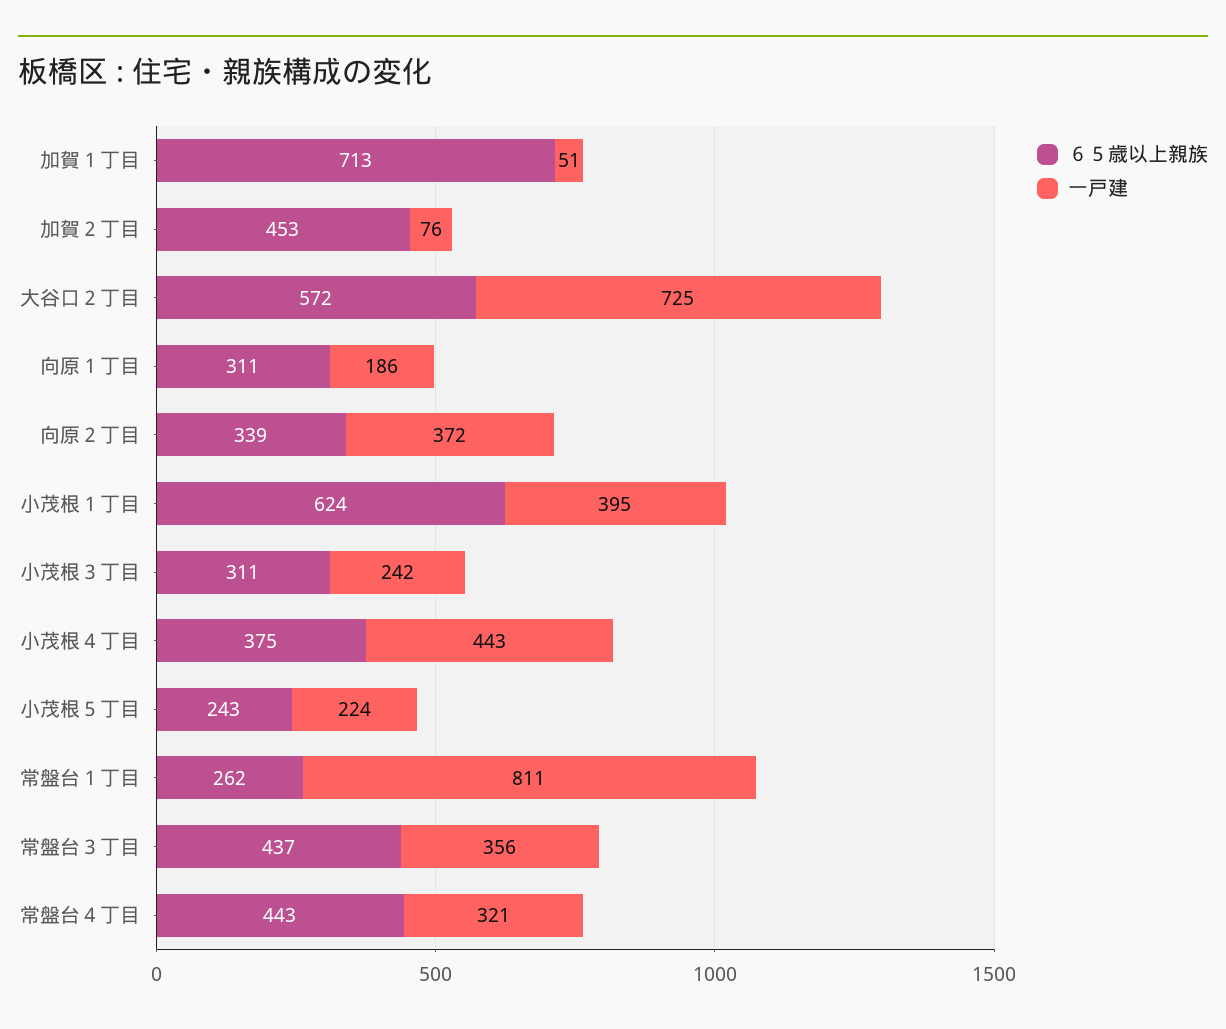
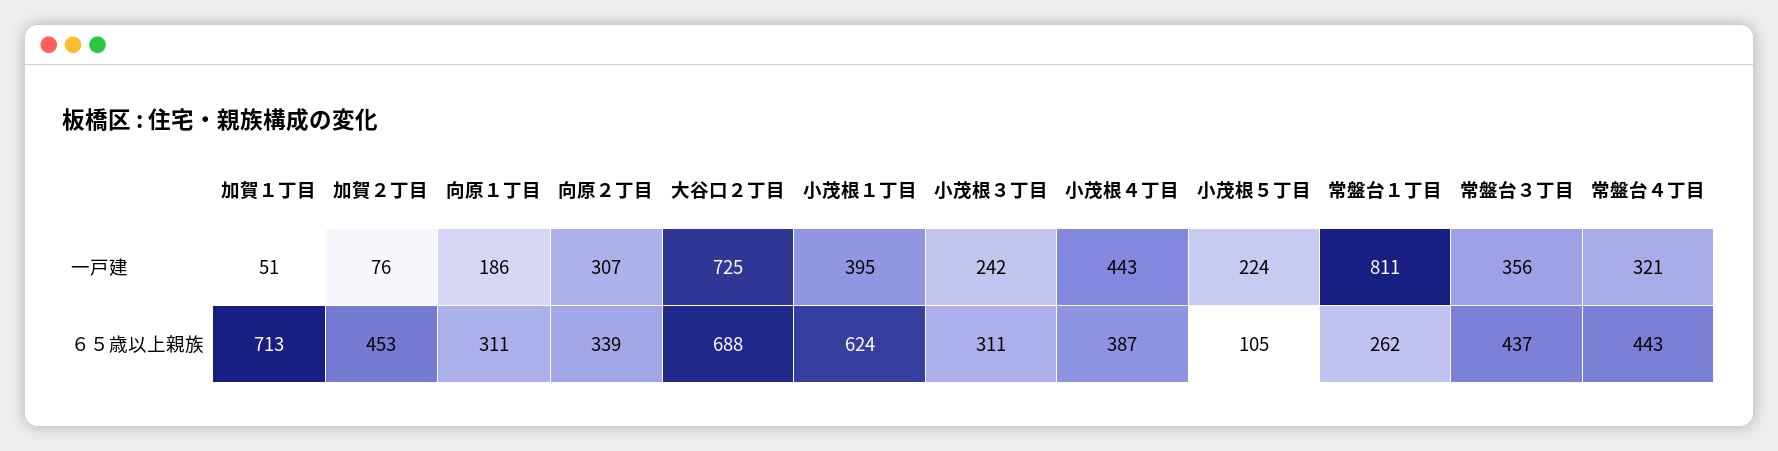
６５歳以上親族, 大谷口２丁目: 572 -> 688
一戸建, 向原２丁目: 372 -> 307
６５歳以上親族, 小茂根４丁目: 375 -> 387
６５歳以上親族, 小茂根５丁目: 243 -> 105

